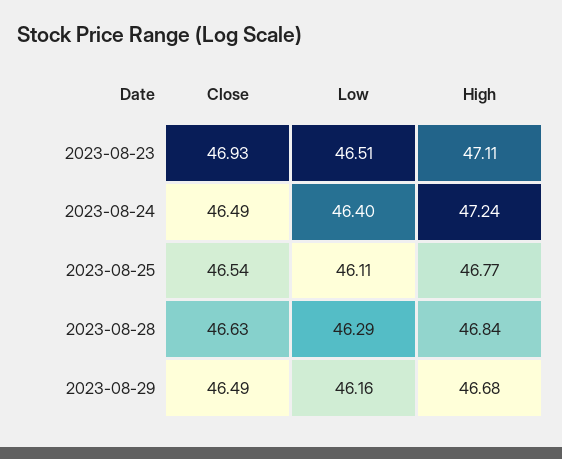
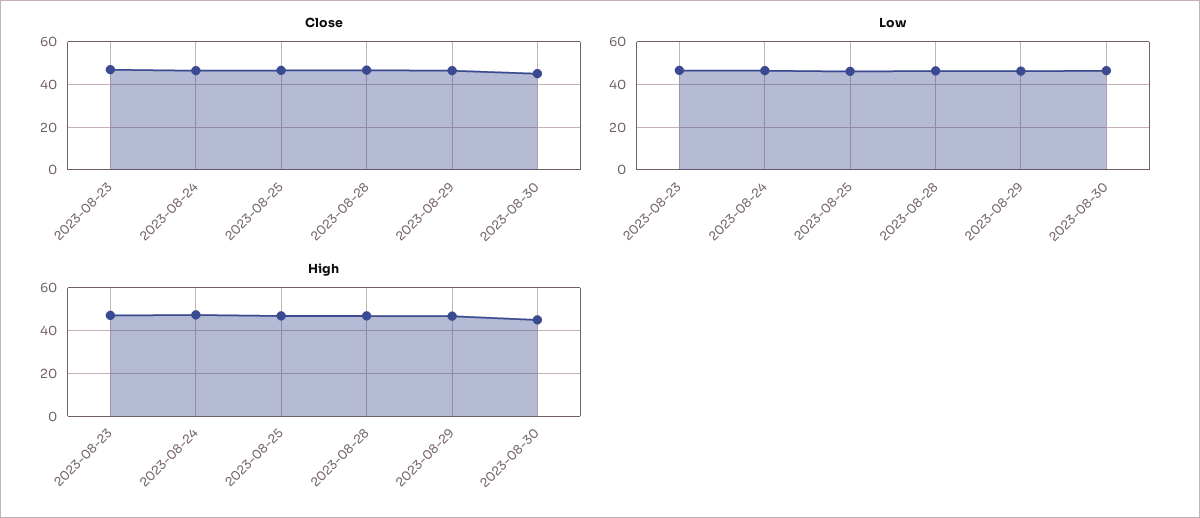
Close, 2023-08-30: none -> 45
Low, 2023-08-30: none -> 45
High, 2023-08-30: none -> 45

